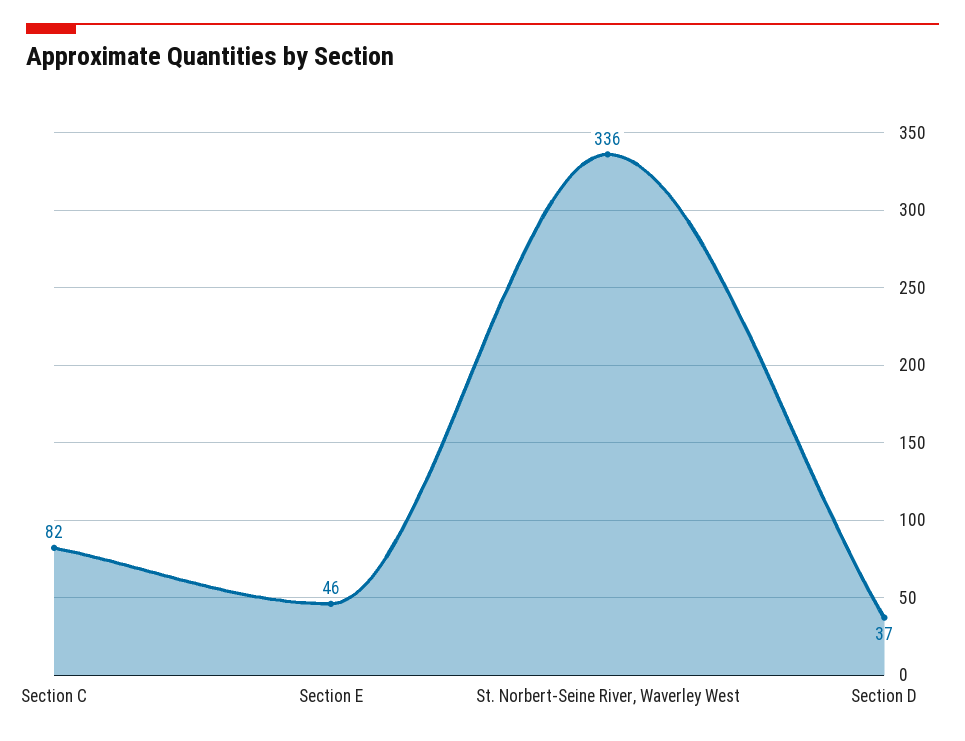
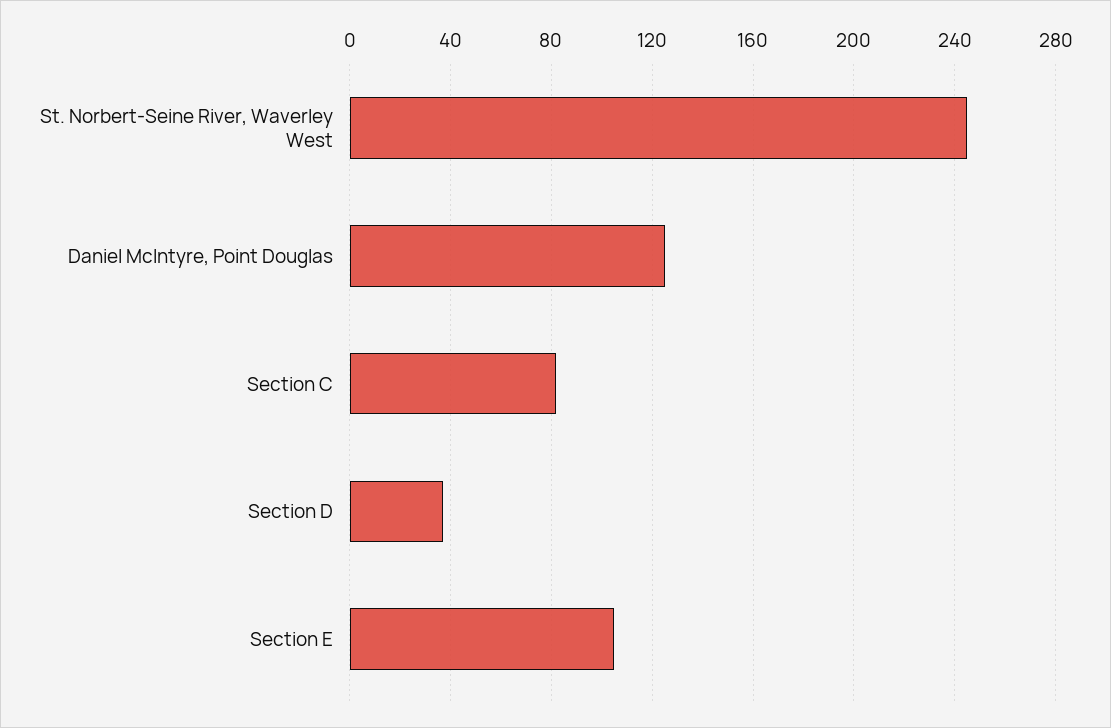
Section E: 46 -> 105
St. Norbert-Seine River, Waverley West: 336 -> 245
Daniel McIntyre, Point Douglas: none -> 125

